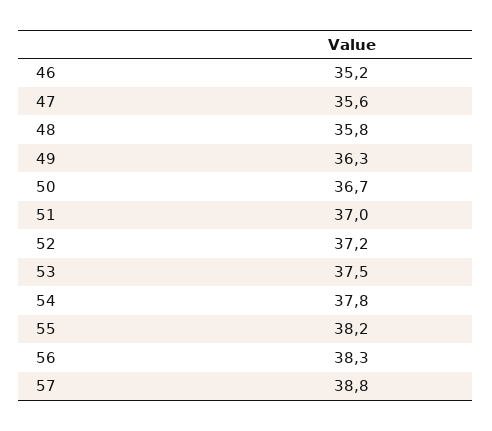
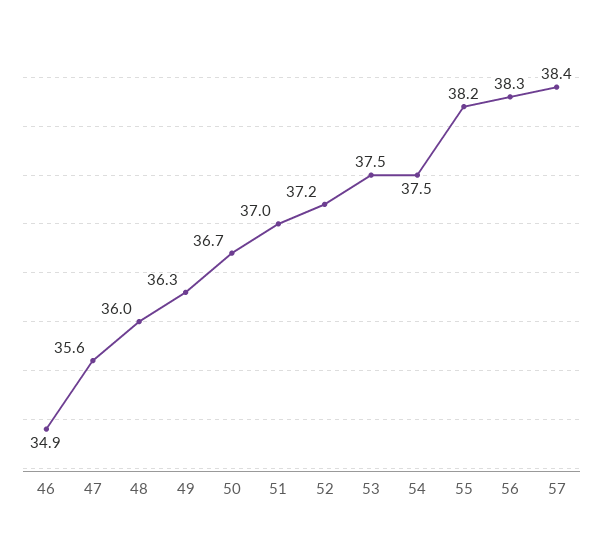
46: 35.2 -> 34.9
48: 35.8 -> 36
54: 37.8 -> 37.5
57: 38.8 -> 38.4

